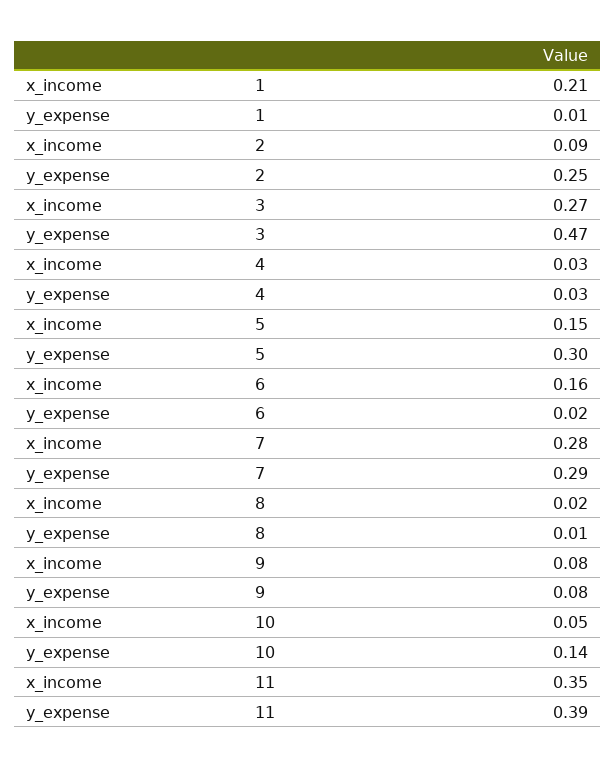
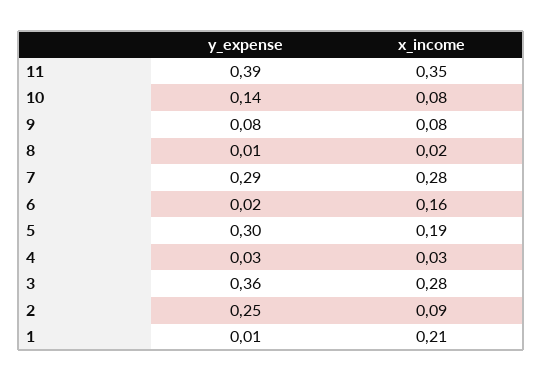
x_income, 3: 0.27 -> 0.28
y_expense, 3: 0.47 -> 0.36
x_income, 5: 0.15 -> 0.19
x_income, 10: 0.05 -> 0.08

